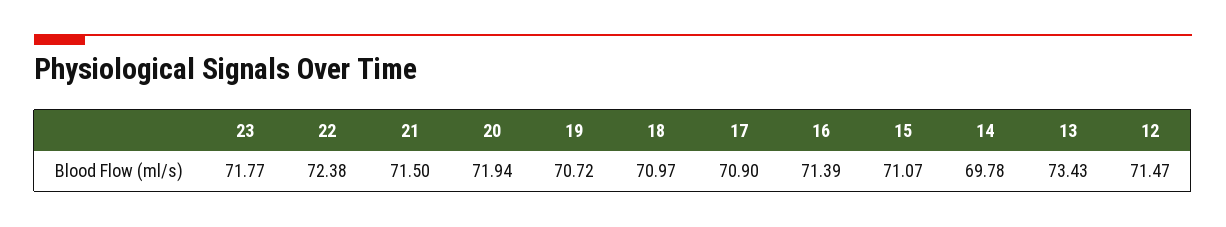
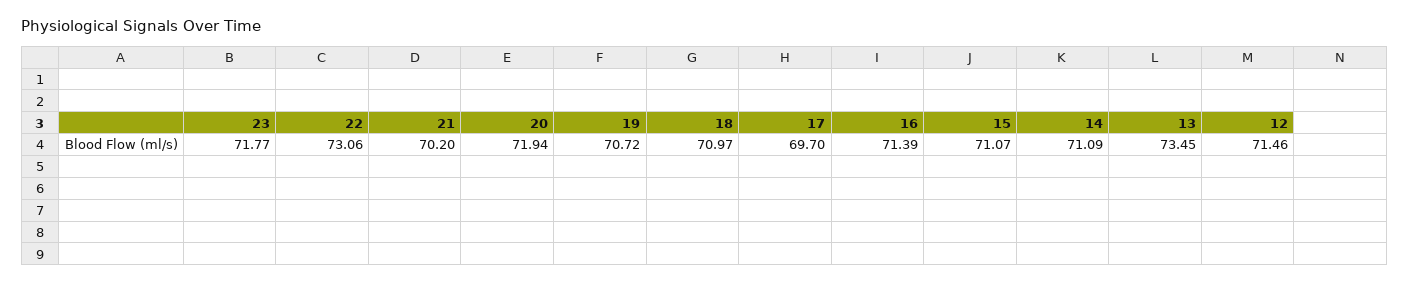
22: 72.38 -> 73.06
21: 71.5 -> 70.2
17: 70.9 -> 69.7
14: 69.78 -> 71.09
13: 73.43 -> 73.45
12: 71.47 -> 71.46

